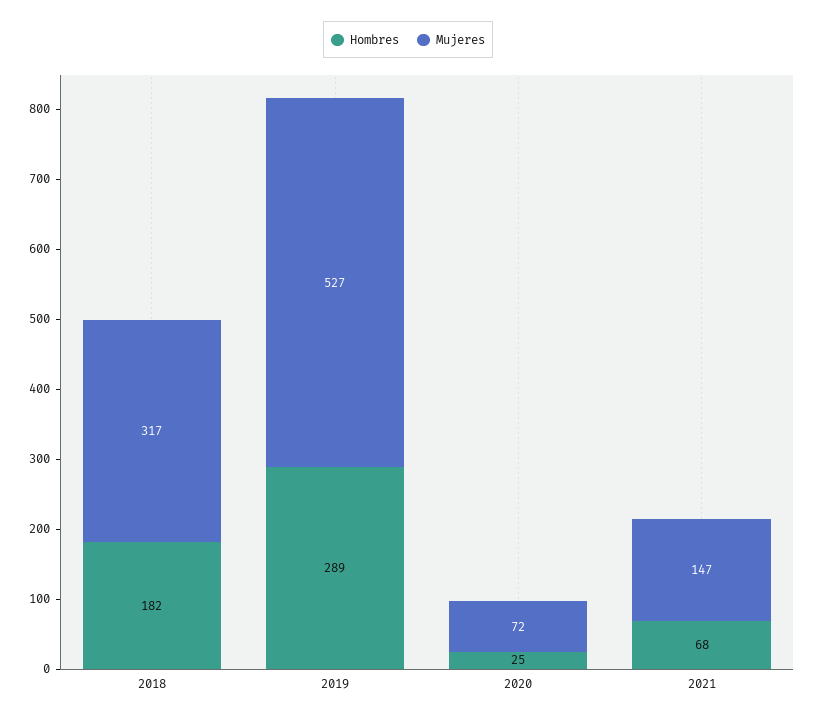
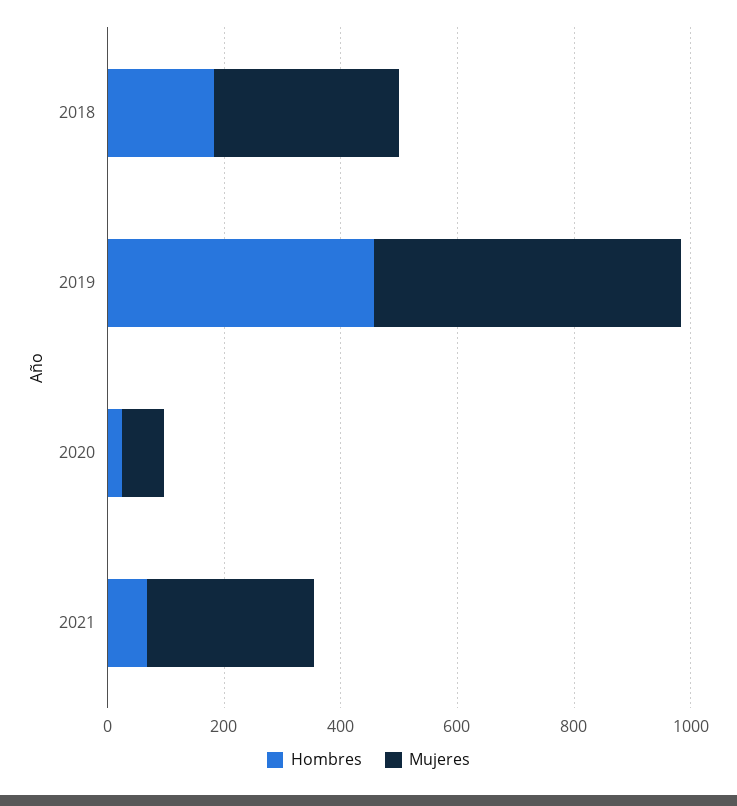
Hombres, 2019: 289 -> 450
Mujeres, 2021: 147 -> 300

